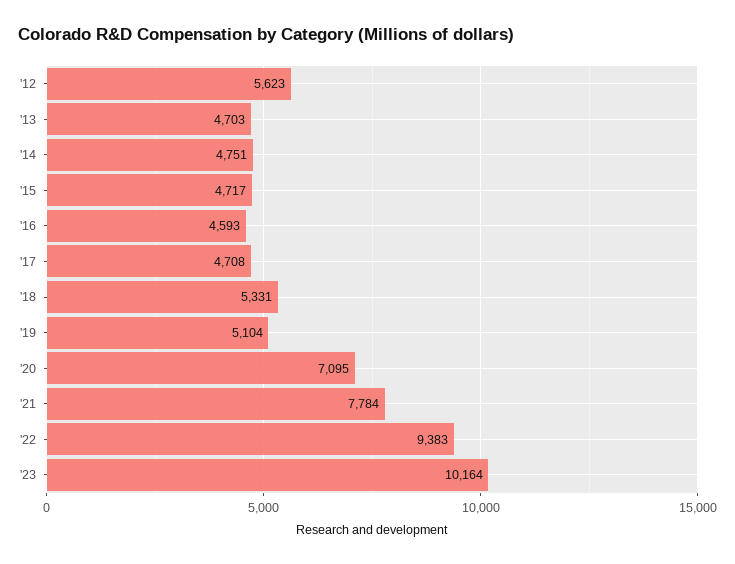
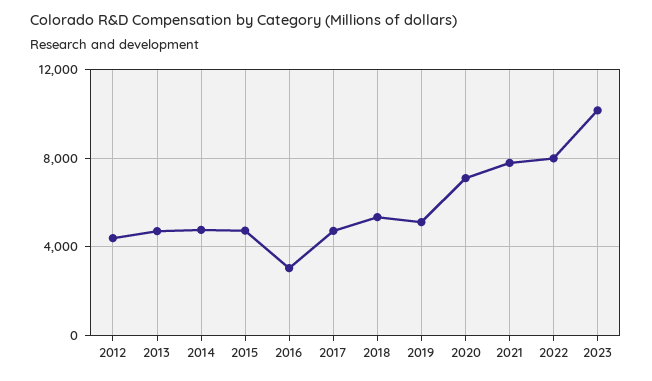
'12: 5623 -> 4500
'16: 4593 -> 3000
'22: 9383 -> 8000

